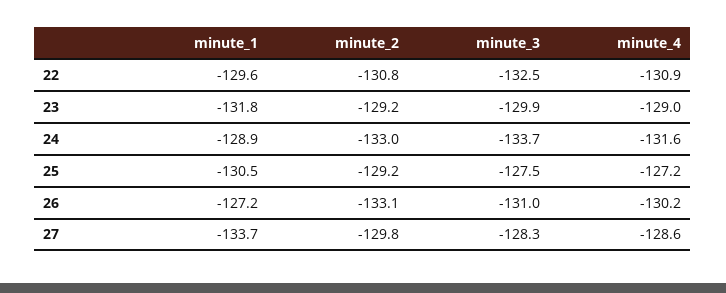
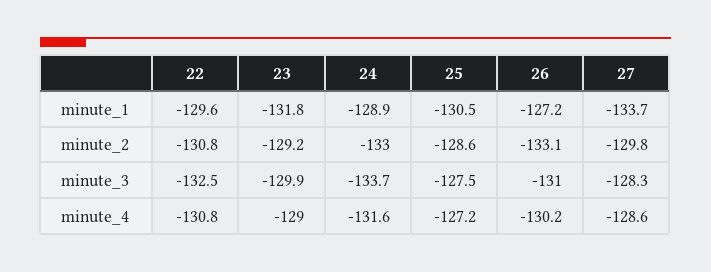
minute_4, 22: -130.9 -> -130.8
minute_2, 25: -129.2 -> -128.6

